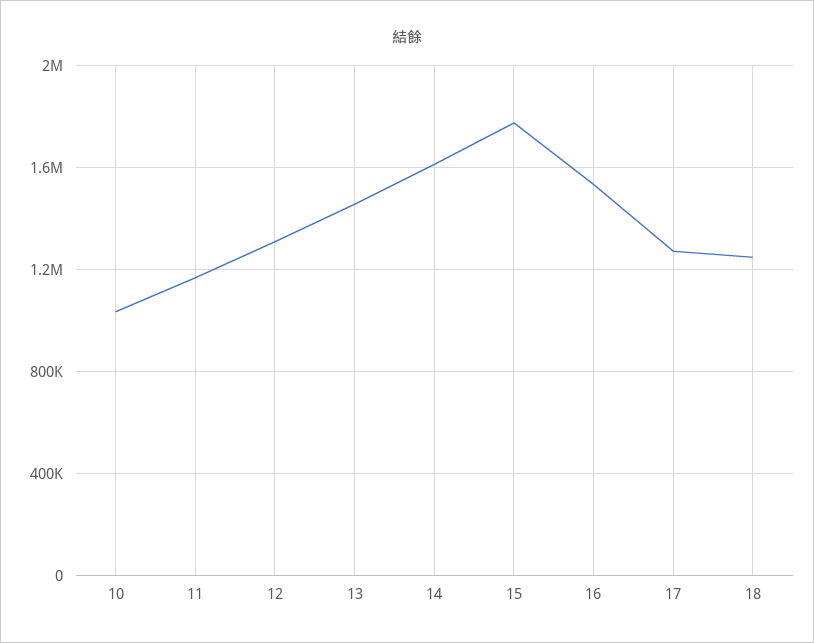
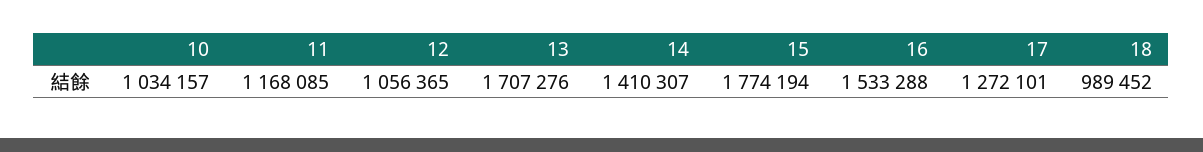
12: 1300000 -> 1056365
13: 1450000 -> 1707276
14: 1600000 -> 1410307
18: 1250000 -> 989452

